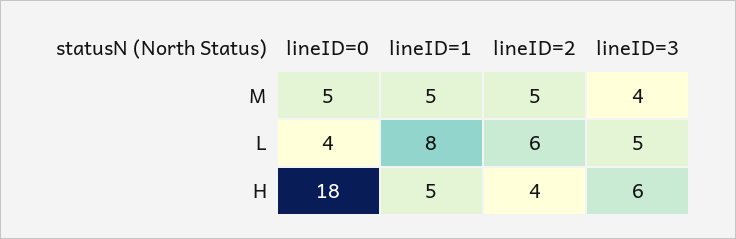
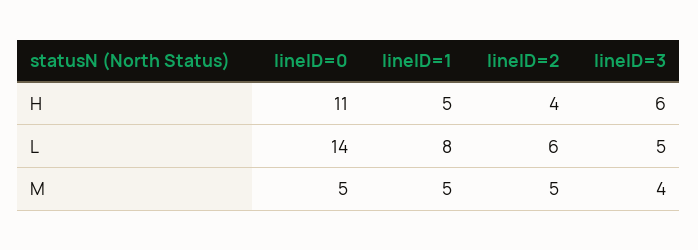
lineID=0, L: 4 -> 14
lineID=0, H: 18 -> 11

